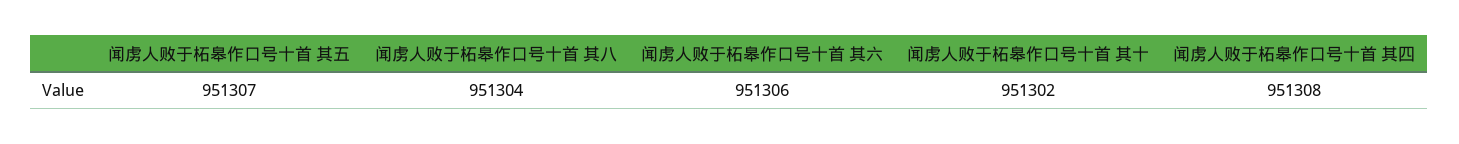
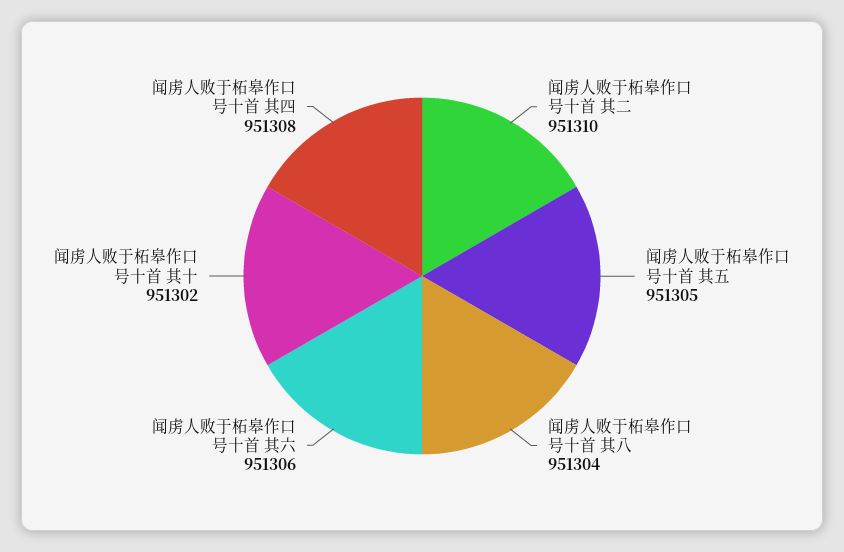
闻虏人败于柘皋作口号十首 其五: 951307 -> 951305
闻虏人败于柘皋作口号十首 其二: none -> 951310

